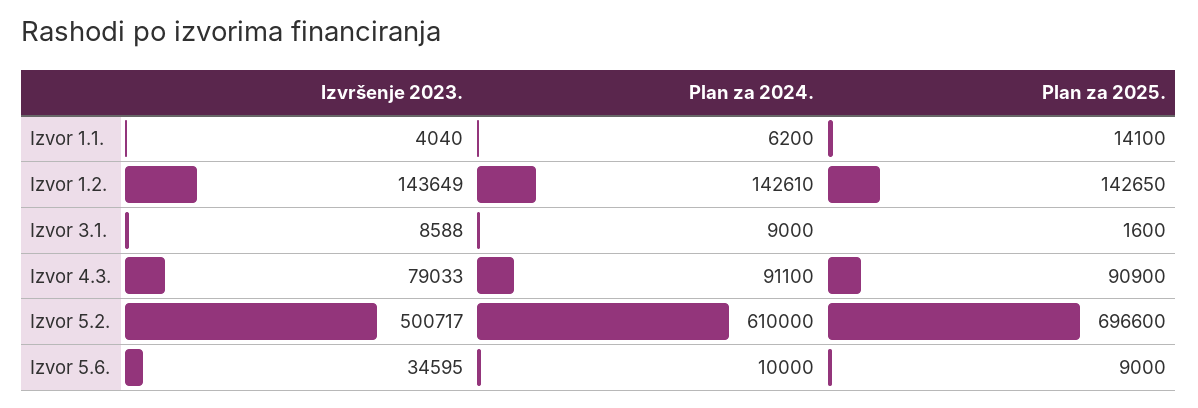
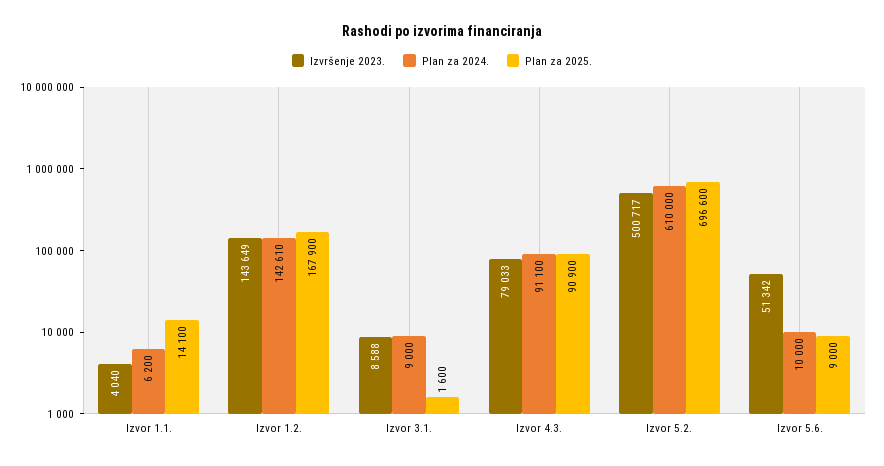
Plan za 2025., Izvor 1.2.: 142650 -> 167900
Izvršenje 2023., Izvor 5.6.: 34595 -> 51342

